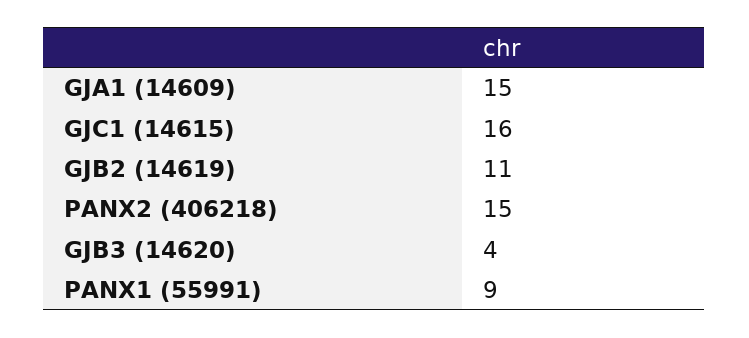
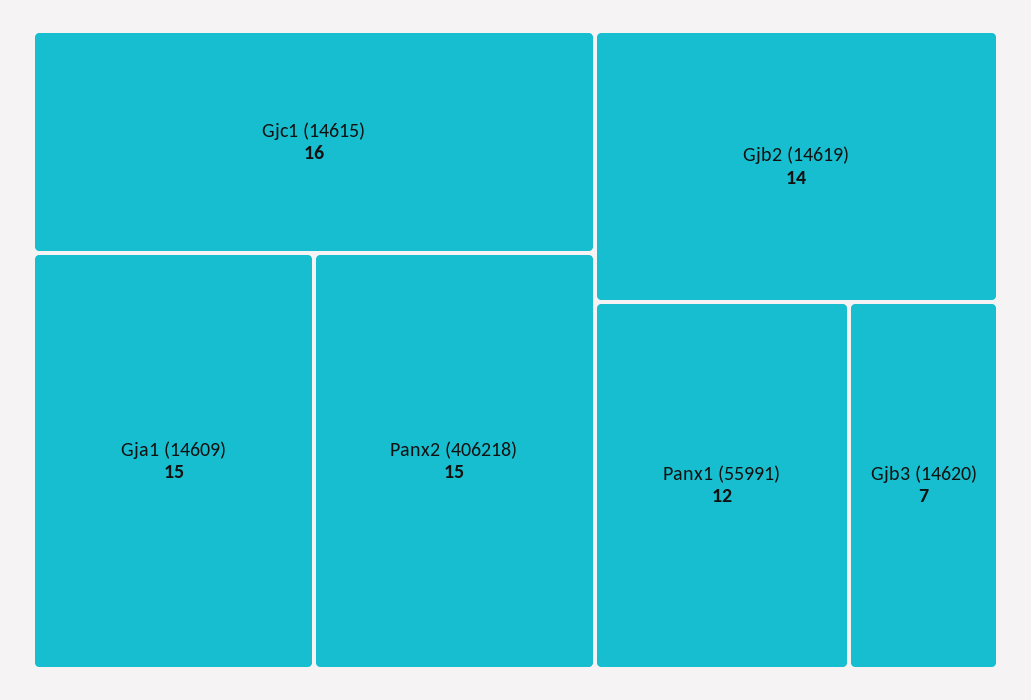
GJB2 (14619): 11 -> 14
GJB3 (14620): 4 -> 7
PANX1 (55991): 9 -> 12

